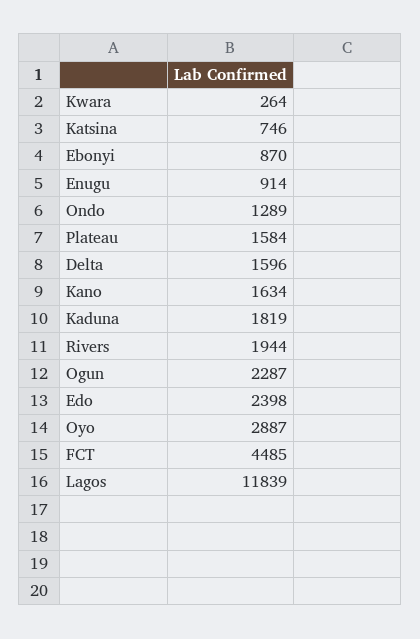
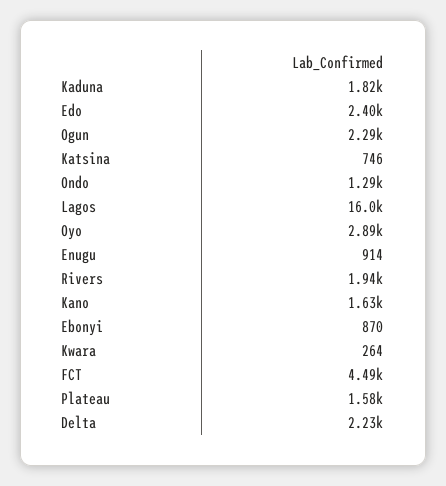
Delta: 1596 -> 2230
Lagos: 11839 -> 16000

